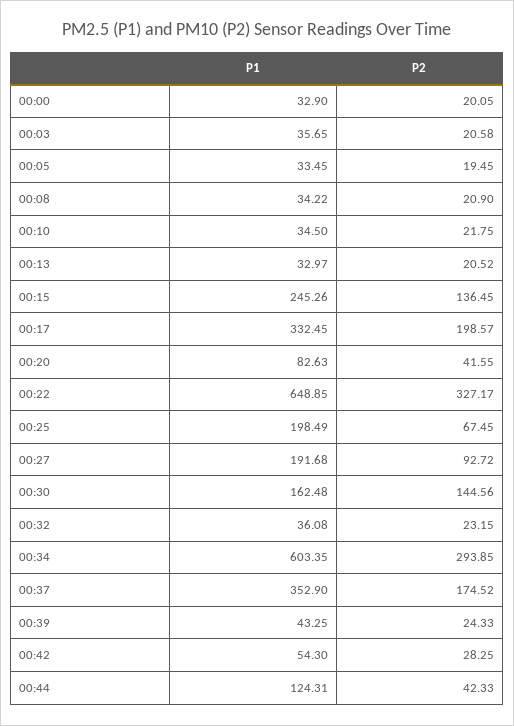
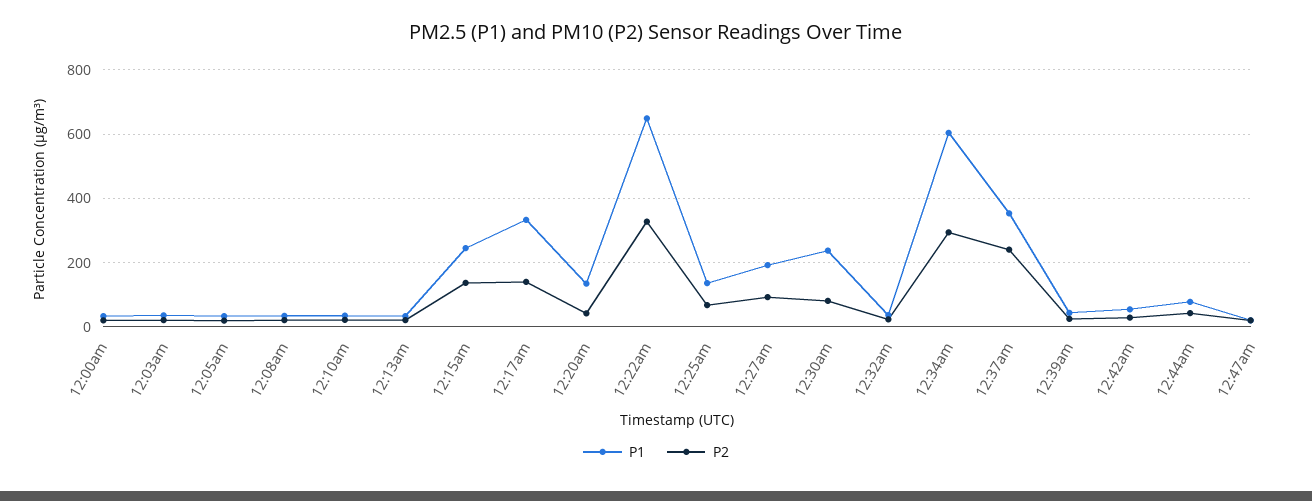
P2, 00:17: 198.57 -> 140
P1, 00:20: 82.63 -> 140
P1, 00:25: 198.49 -> 140
P1, 00:30: 162.48 -> 240
P2, 00:30: 144.56 -> 80
P2, 00:37: 174.52 -> 240
P1, 00:44: 124.31 -> 80
P1, 12:47am: none -> 20
P2, 12:47am: none -> 20

